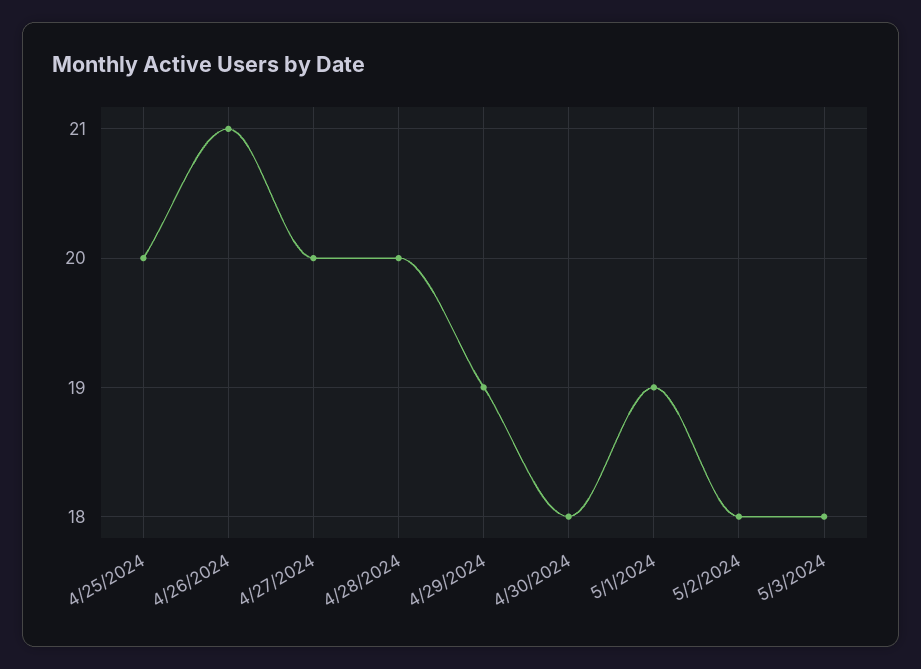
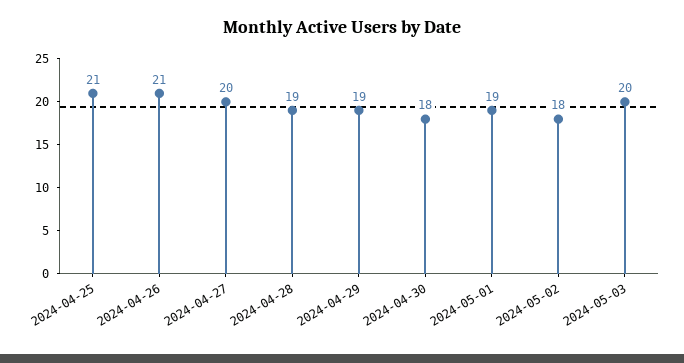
4/25/2024: 20 -> 21
4/28/2024: 20 -> 19
5/3/2024: 18 -> 20

